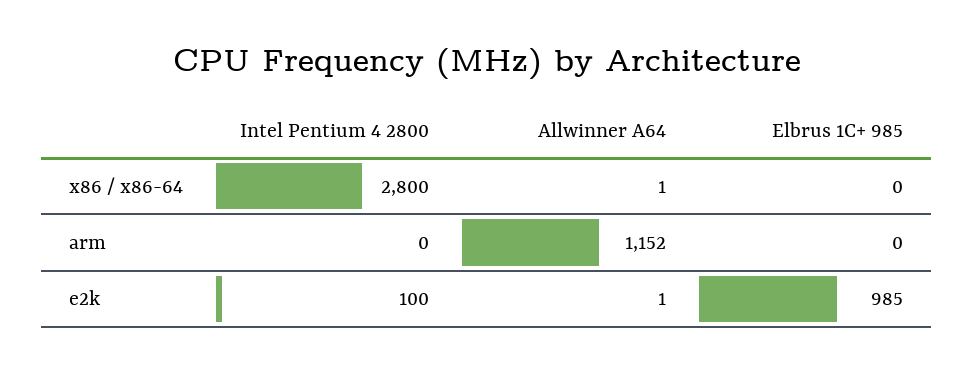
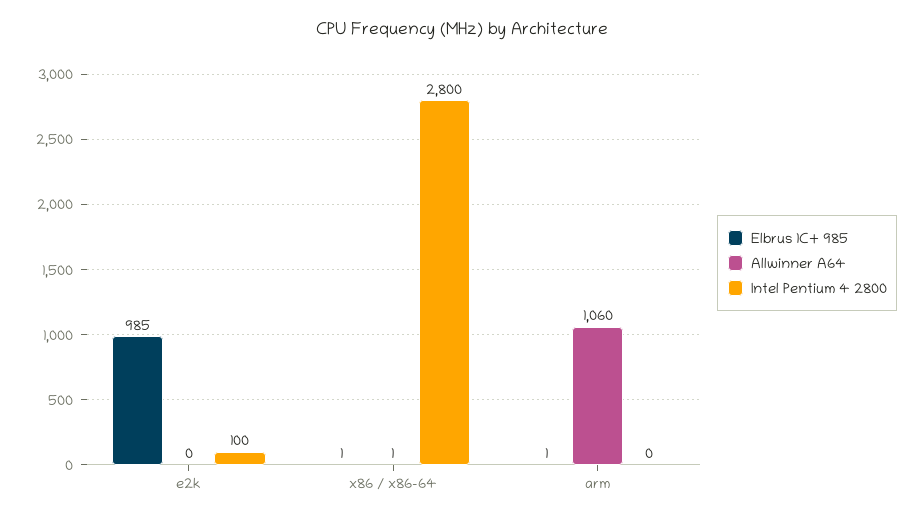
Elbrus 1C+ 985, x86 / x86-64: 0 -> 1
Allwinner A64, arm: 1152 -> 1060
Elbrus 1C+ 985, arm: 0 -> 1
Allwinner A64, e2k: 1 -> 0

